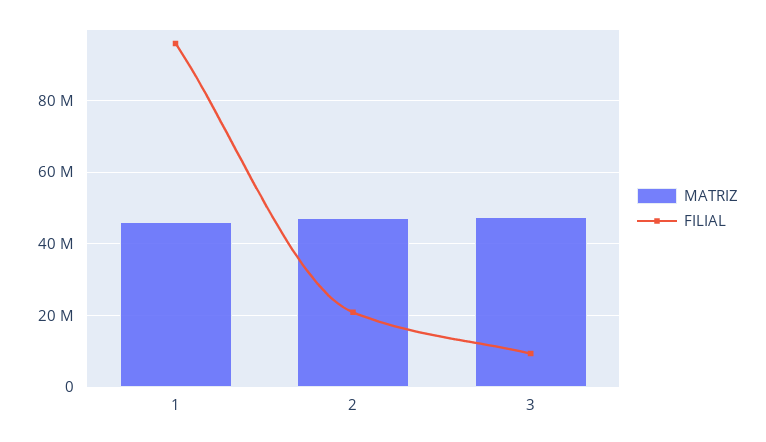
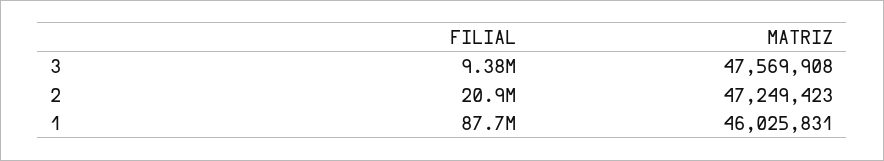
FILIAL, 1: 96000000 -> 87700000

